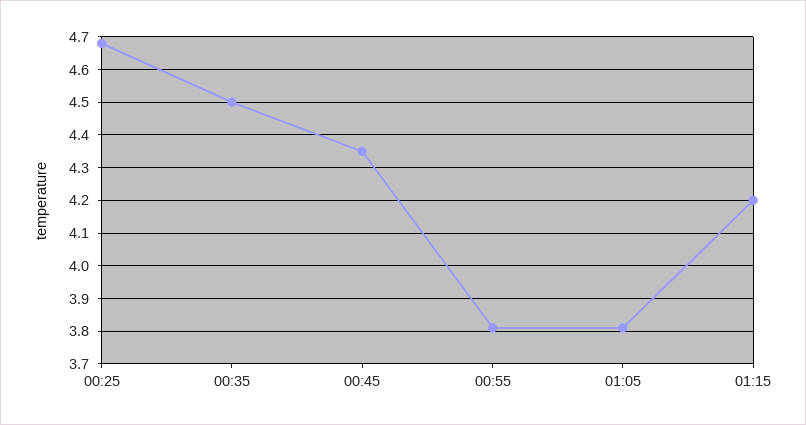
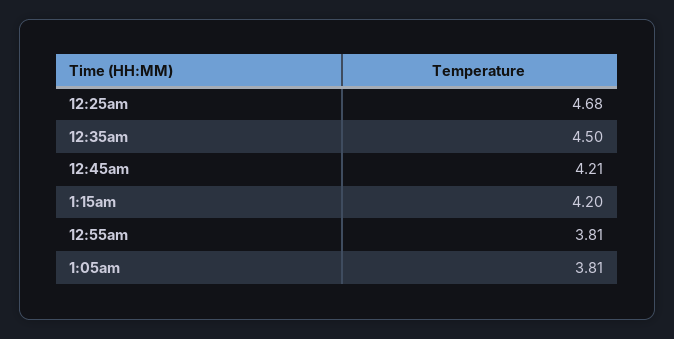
00:45: 4.35 -> 4.21

